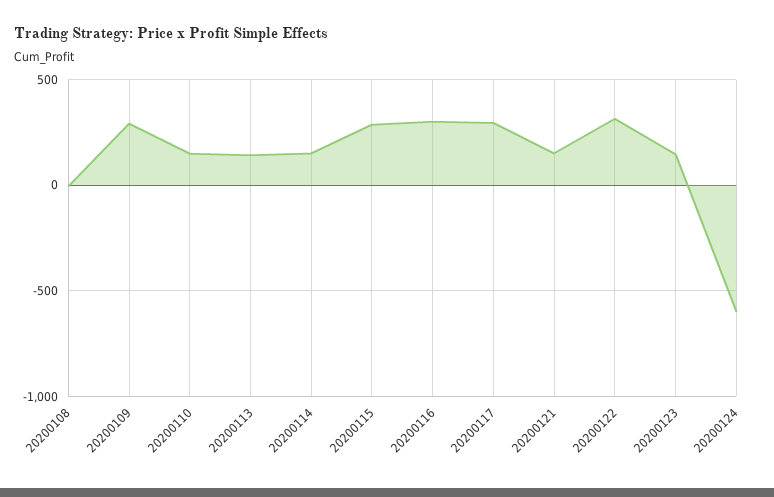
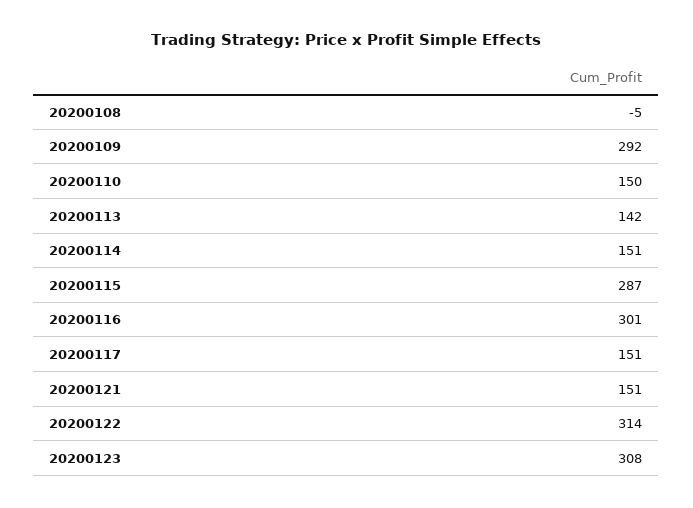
20200117: 300 -> 151
20200123: 150 -> 308
20200124: -600 -> none

